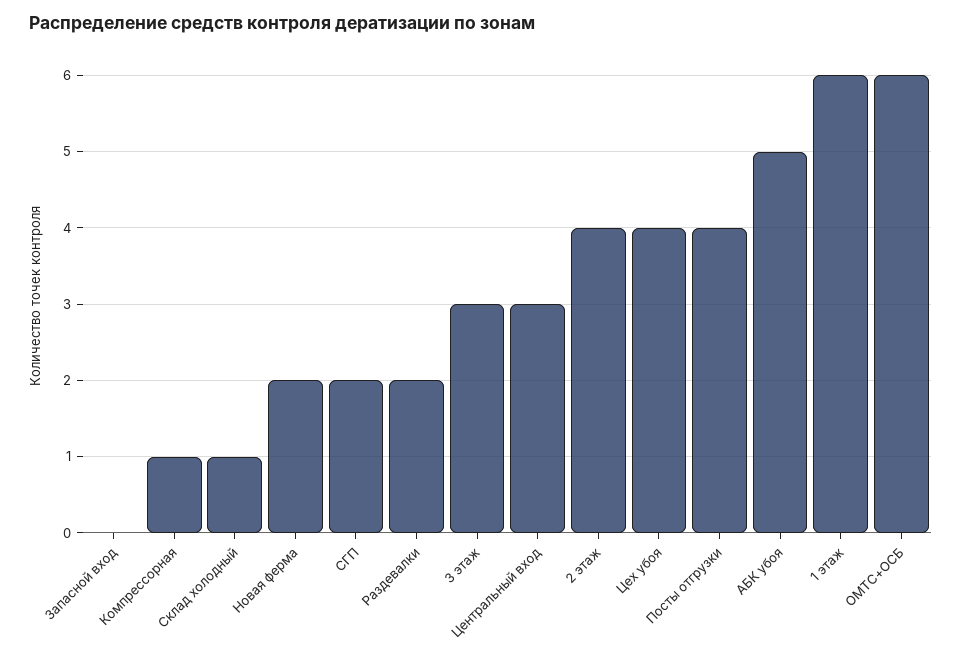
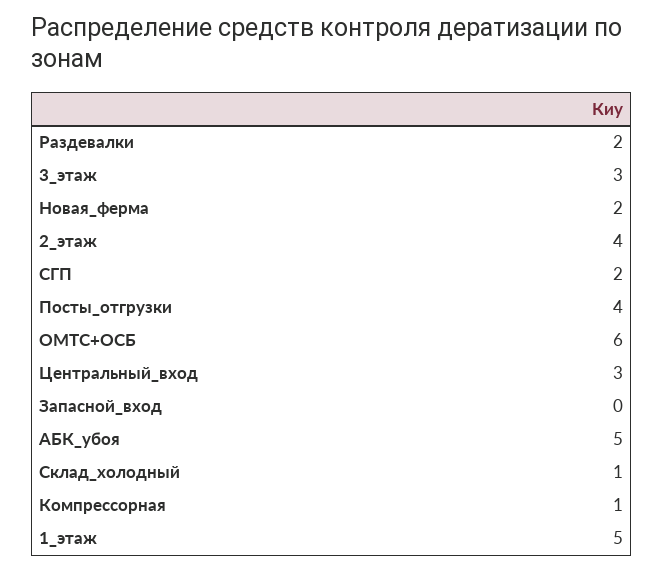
Цех убоя: 4 -> none
1 этаж: 6 -> 5

